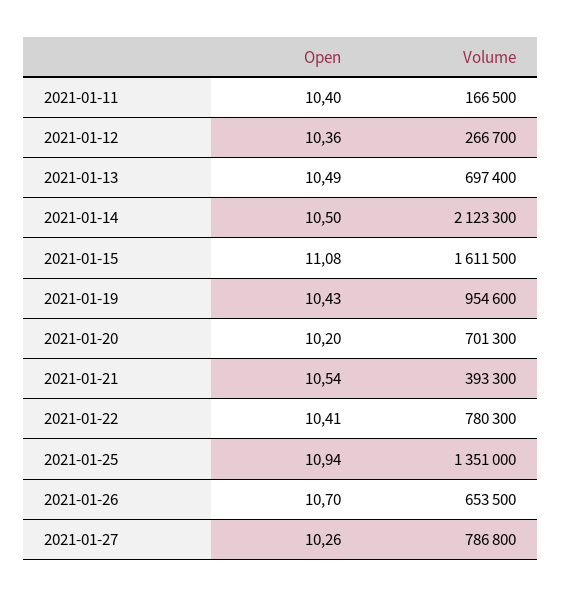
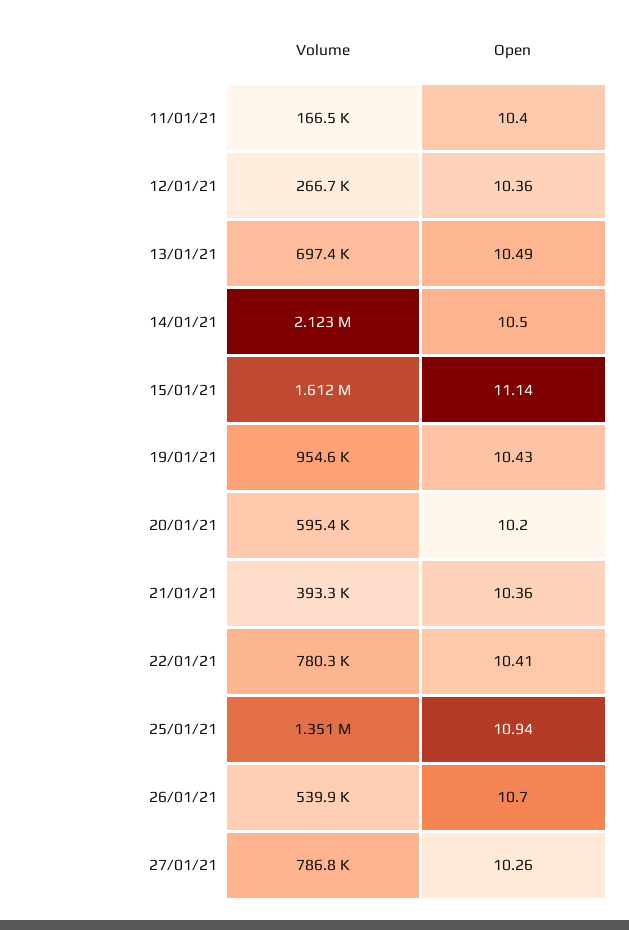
Open, 2021-01-15: 11.08 -> 11.14
Volume, 2021-01-20: 701300 -> 595400
Open, 2021-01-21: 10.54 -> 10.36
Volume, 2021-01-26: 653500 -> 539900

